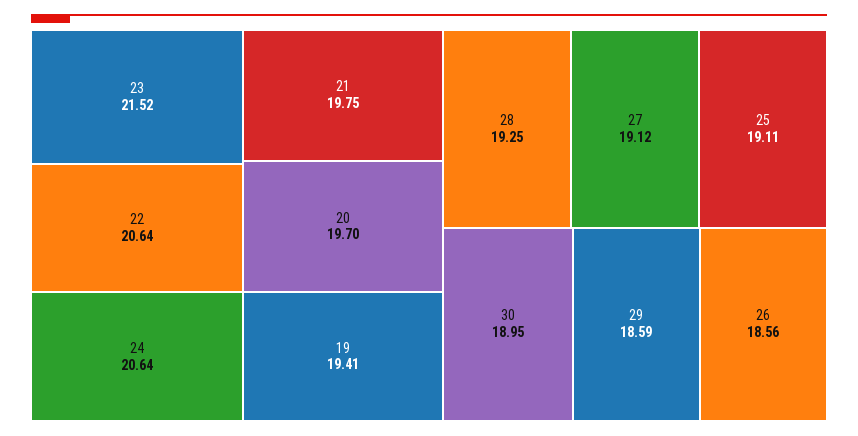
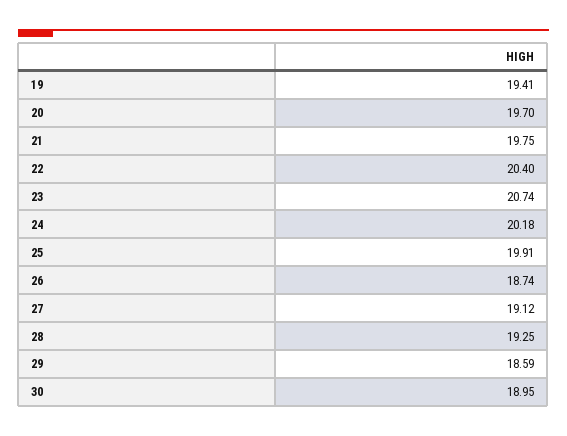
23: 21.52 -> 20.74
22: 20.64 -> 20.4
24: 20.64 -> 20.18
25: 19.11 -> 19.91
26: 18.56 -> 18.74

